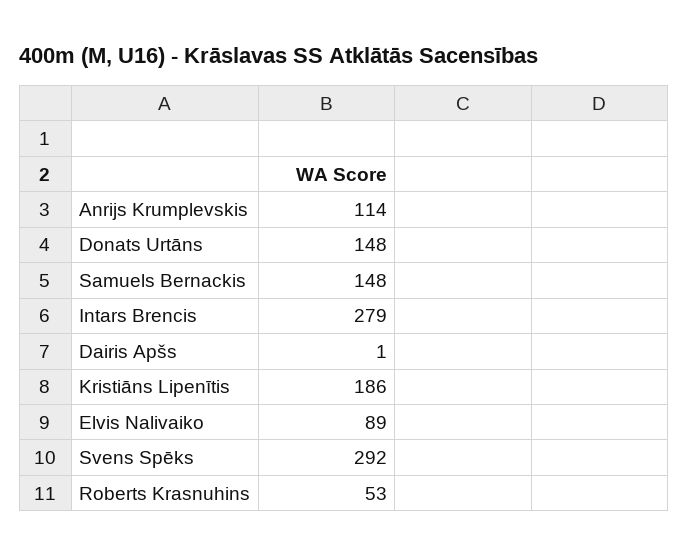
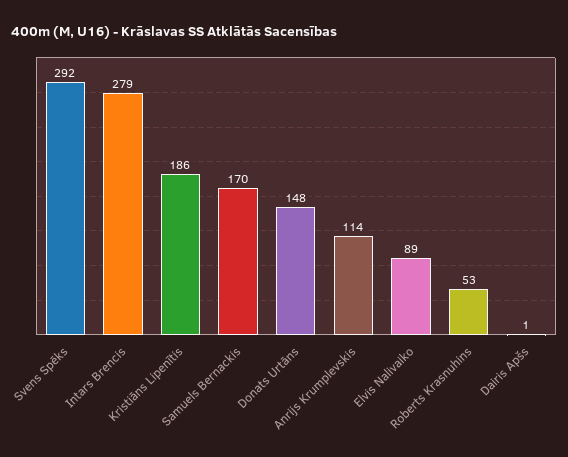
Samuels Bernackis: 148 -> 170

